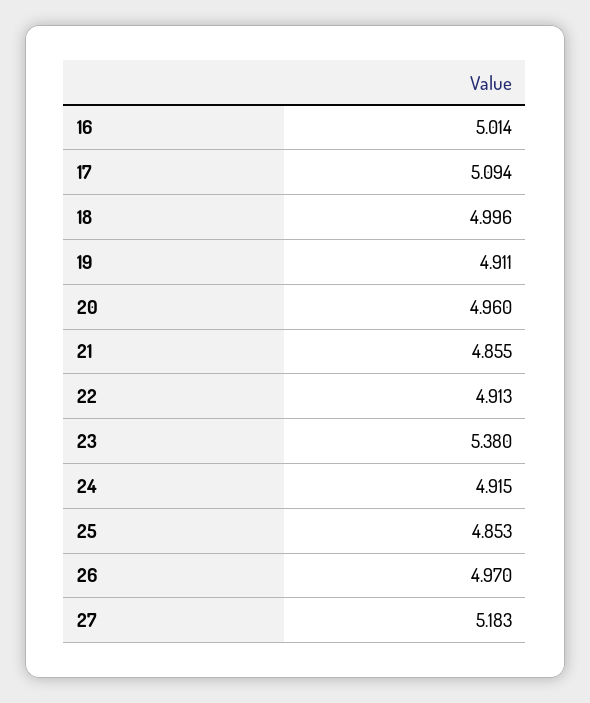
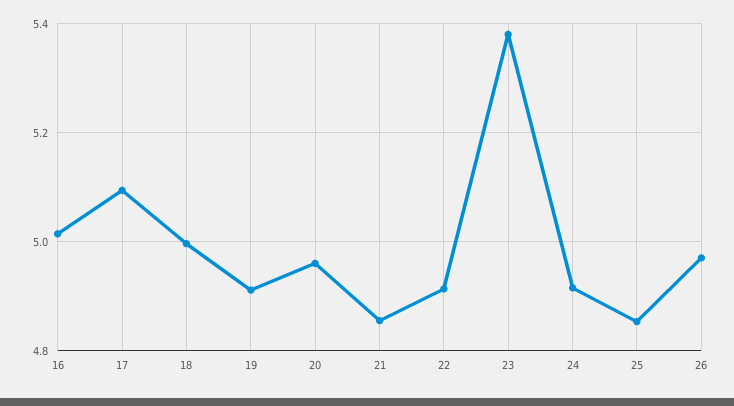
27: 5.183 -> none

